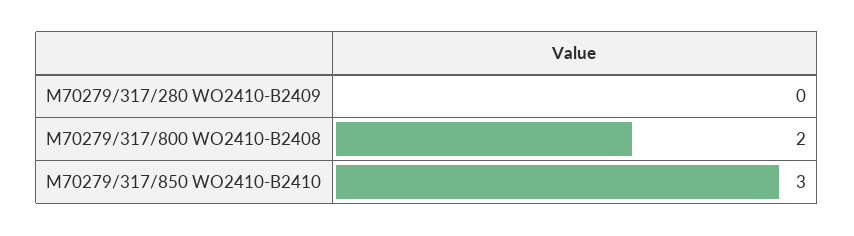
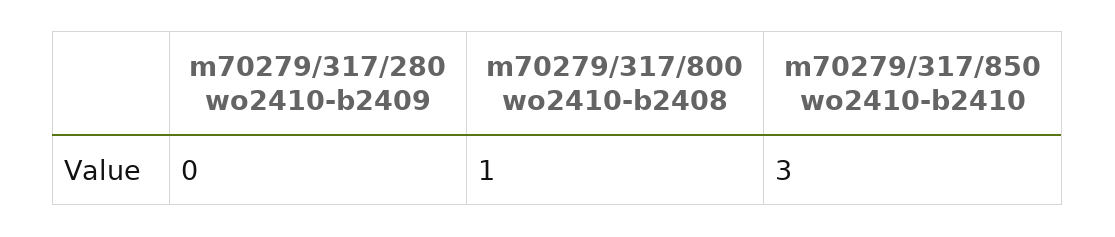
M70279/317/800 WO2410-B2408: 2 -> 1

